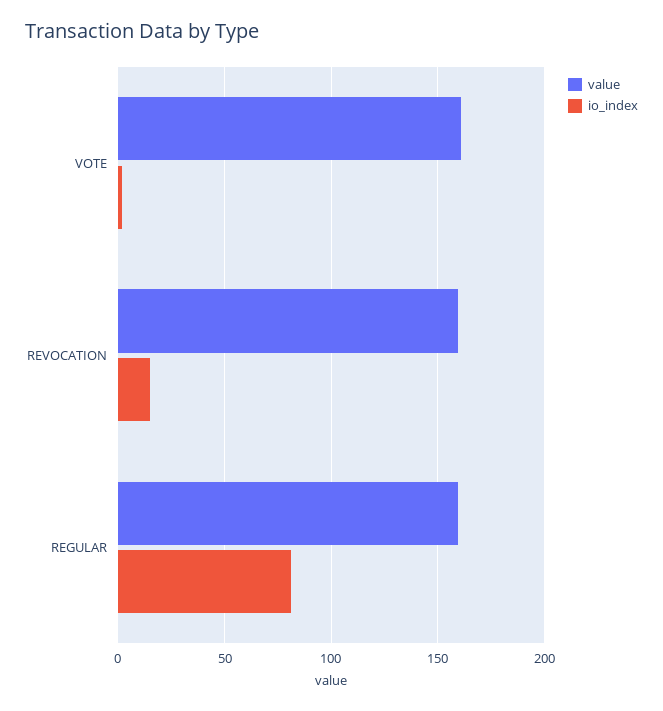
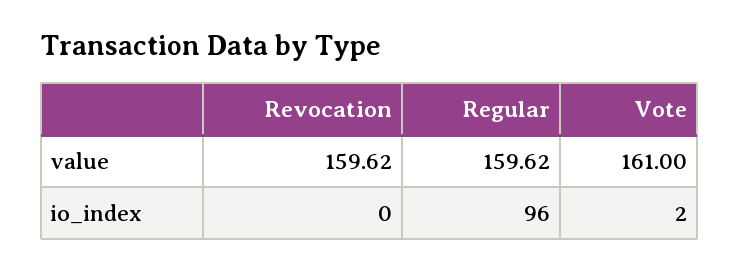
io_index, REVOCATION: 15 -> 0
io_index, REGULAR: 80 -> 96

